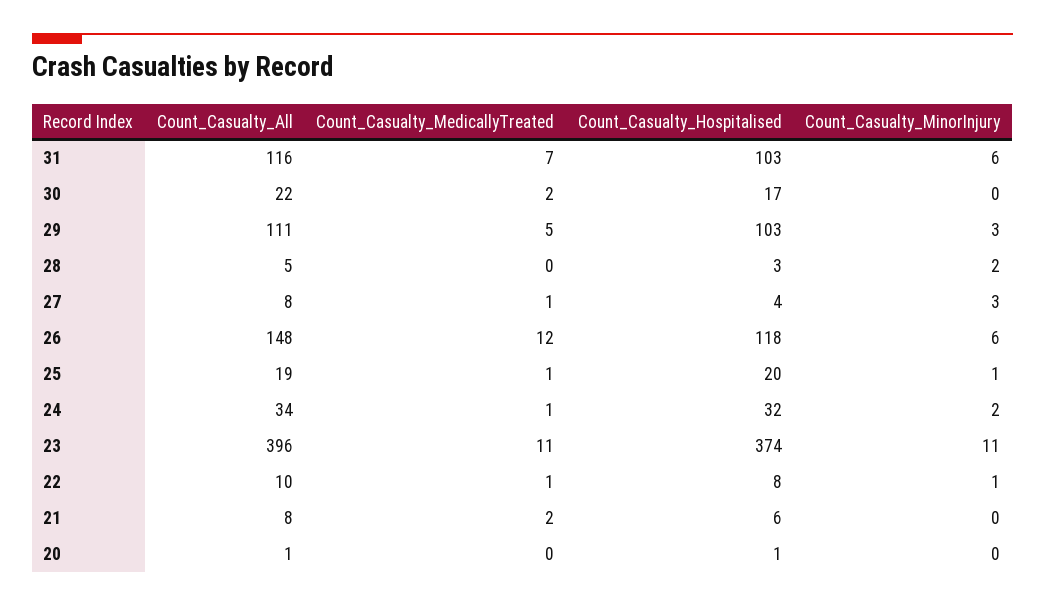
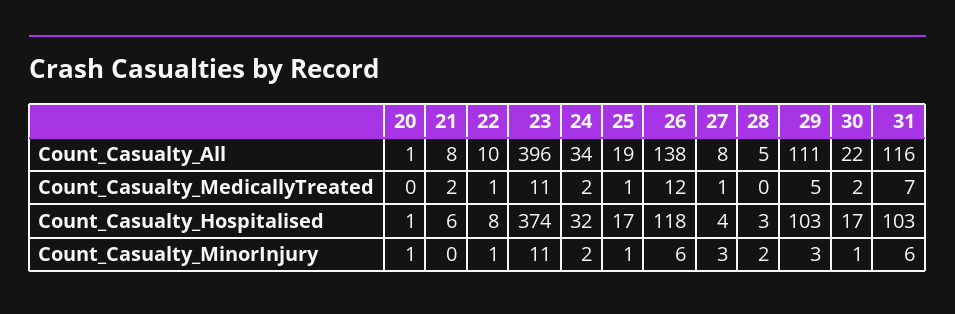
Count_Casualty_MinorInjury, 30: 0 -> 1
Count_Casualty_All, 26: 148 -> 138
Count_Casualty_Hospitalised, 25: 20 -> 17
Count_Casualty_MedicallyTreated, 24: 1 -> 2
Count_Casualty_MinorInjury, 20: 0 -> 1

